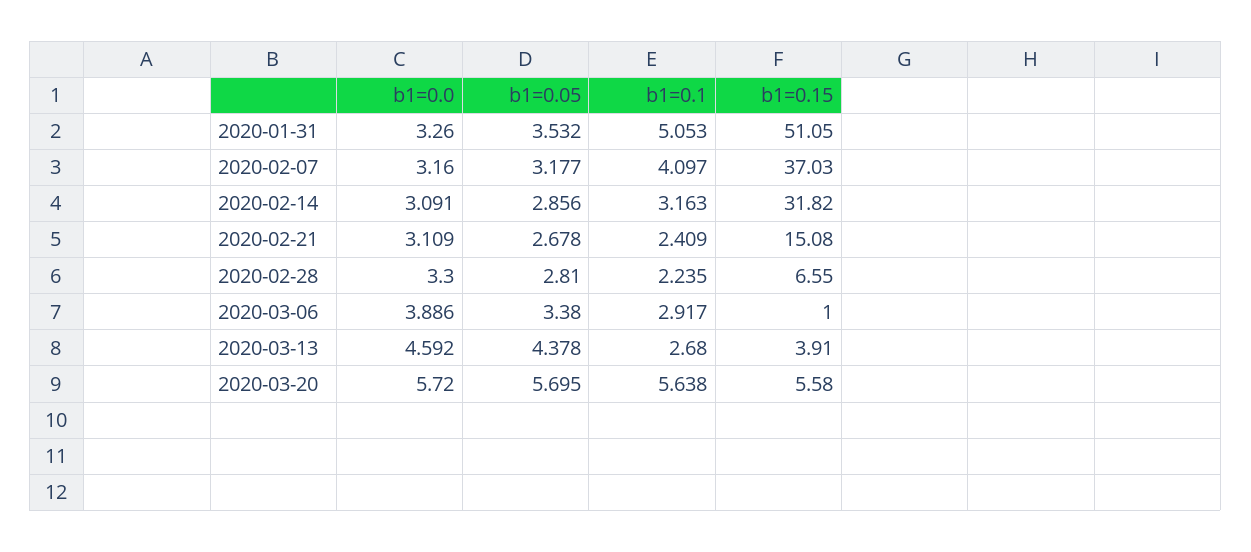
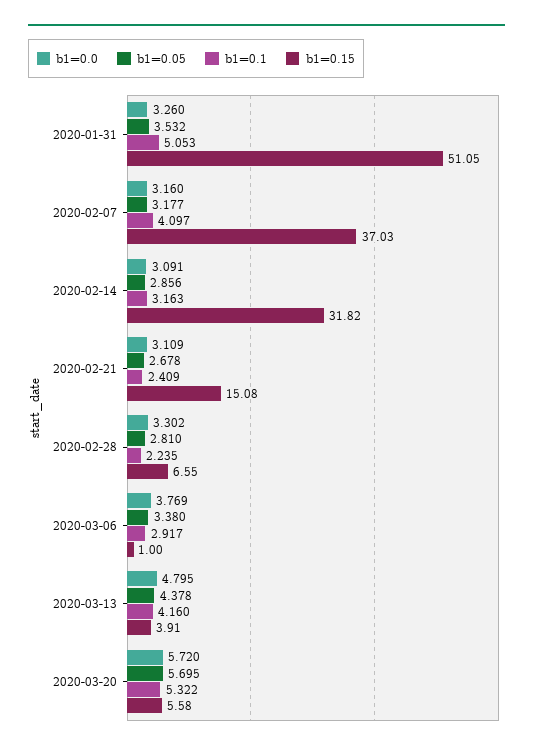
b1=0.0, 2020-02-28: 3.3 -> 3.302
b1=0.0, 2020-03-06: 3.886 -> 3.769
b1=0.0, 2020-03-13: 4.592 -> 4.795
b1=0.1, 2020-03-13: 2.68 -> 4.16
b1=0.1, 2020-03-20: 5.638 -> 5.322

